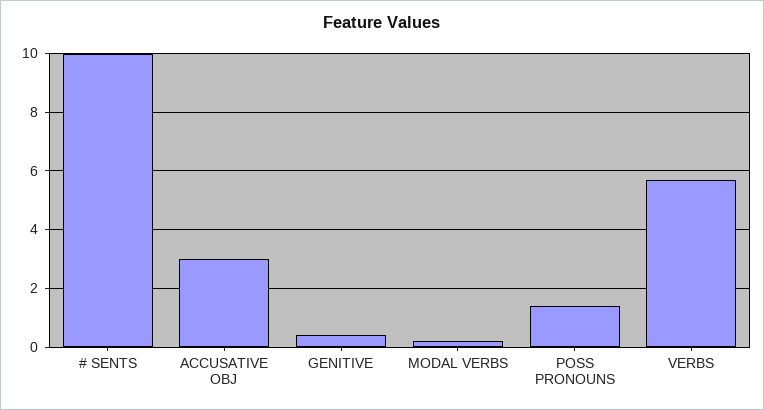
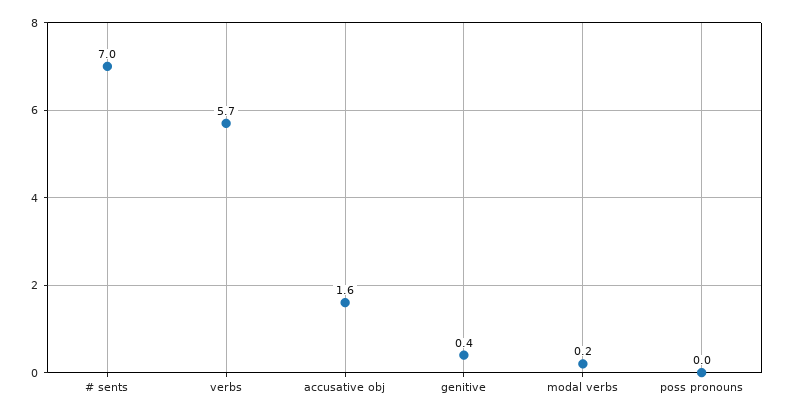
# SENTS: 10 -> 7
ACCUSATIVE OBJ: 3 -> 1.6
POSS PRONOUNS: 1.5 -> 0

